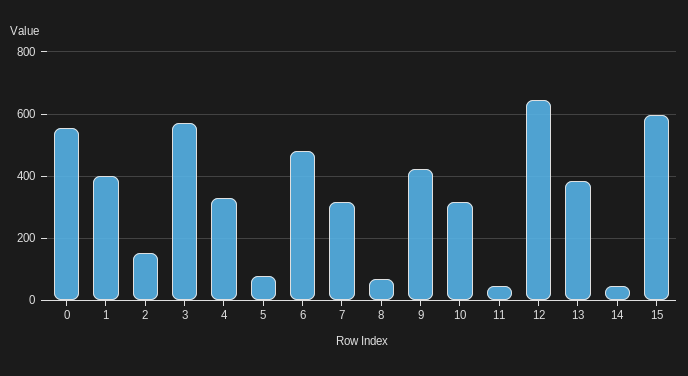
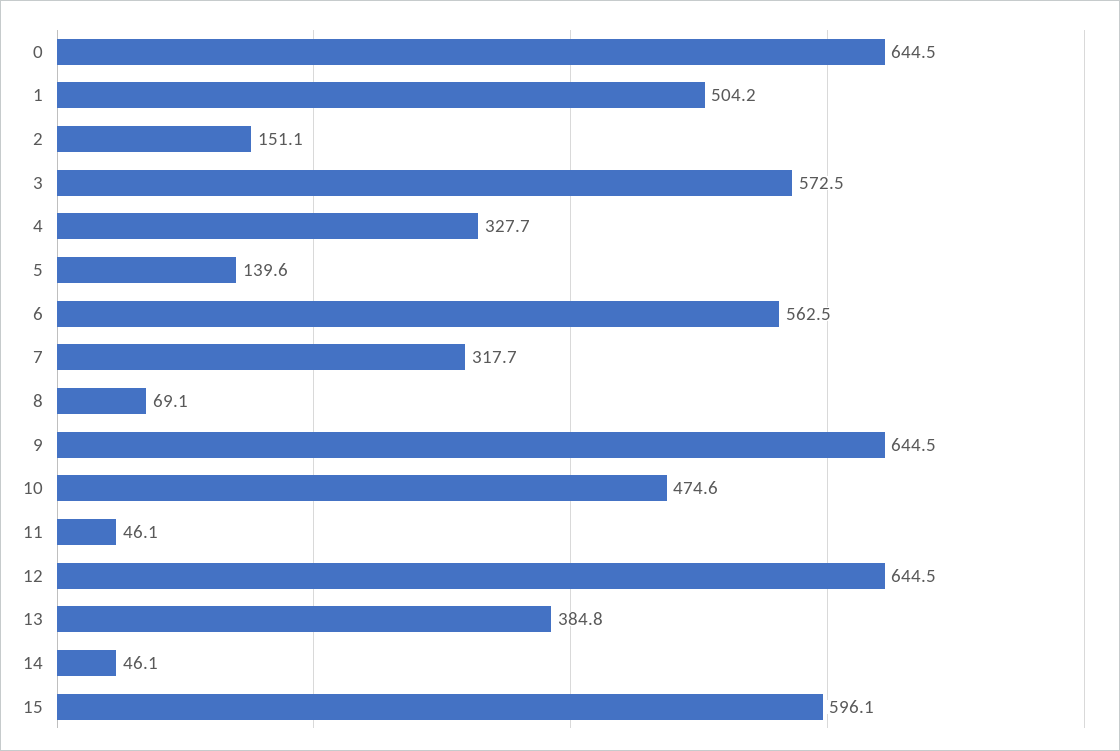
0: 560 -> 644.5
1: 400 -> 504.2
5: 80 -> 139.6
6: 480 -> 562.5
9: 420 -> 644.5
10: 320 -> 474.6

